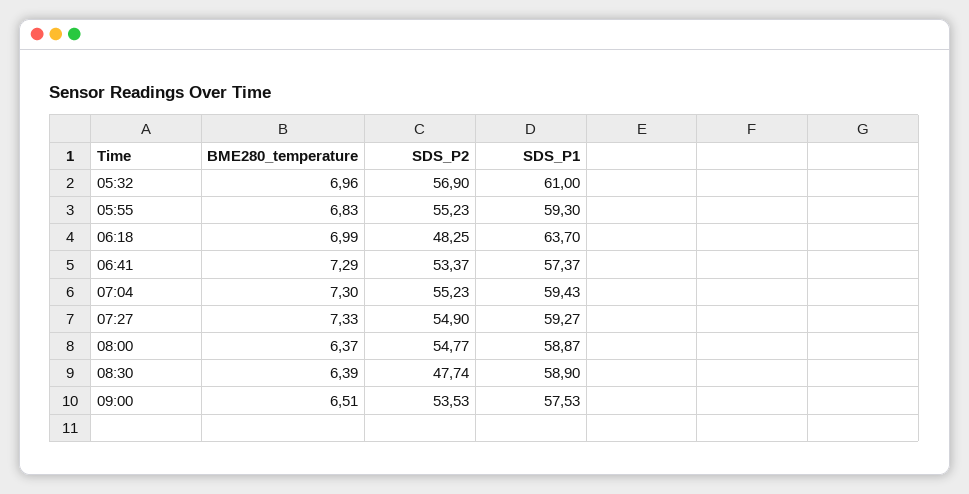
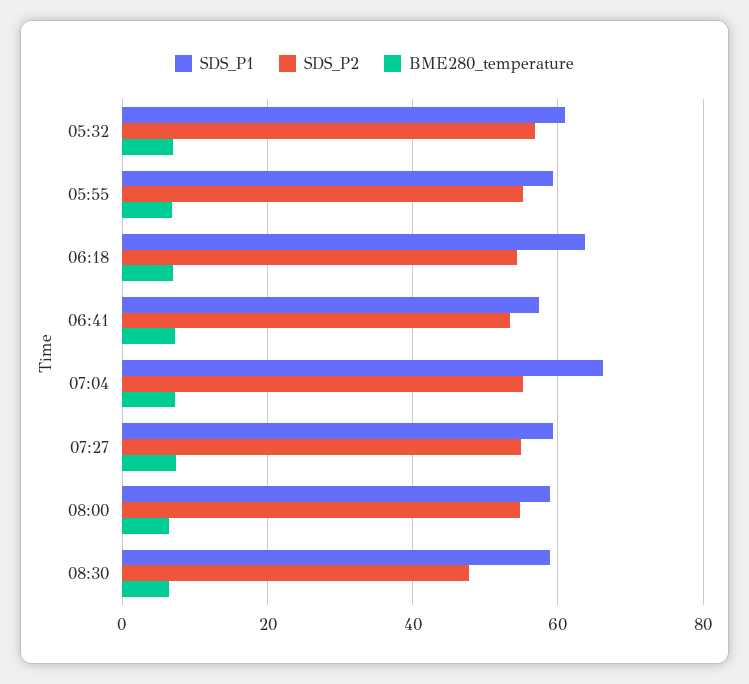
SDS_P2, 06:18: 48.25 -> 54
SDS_P1, 07:04: 59.43 -> 66
BME280_temperature, 09:00: 6.51 -> none
SDS_P2, 09:00: 53.53 -> none
SDS_P1, 09:00: 57.53 -> none

